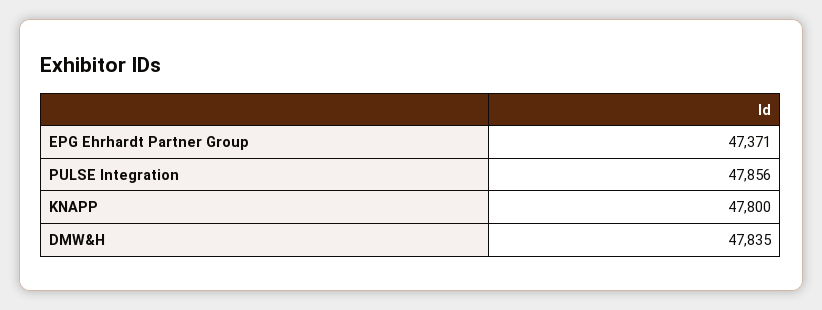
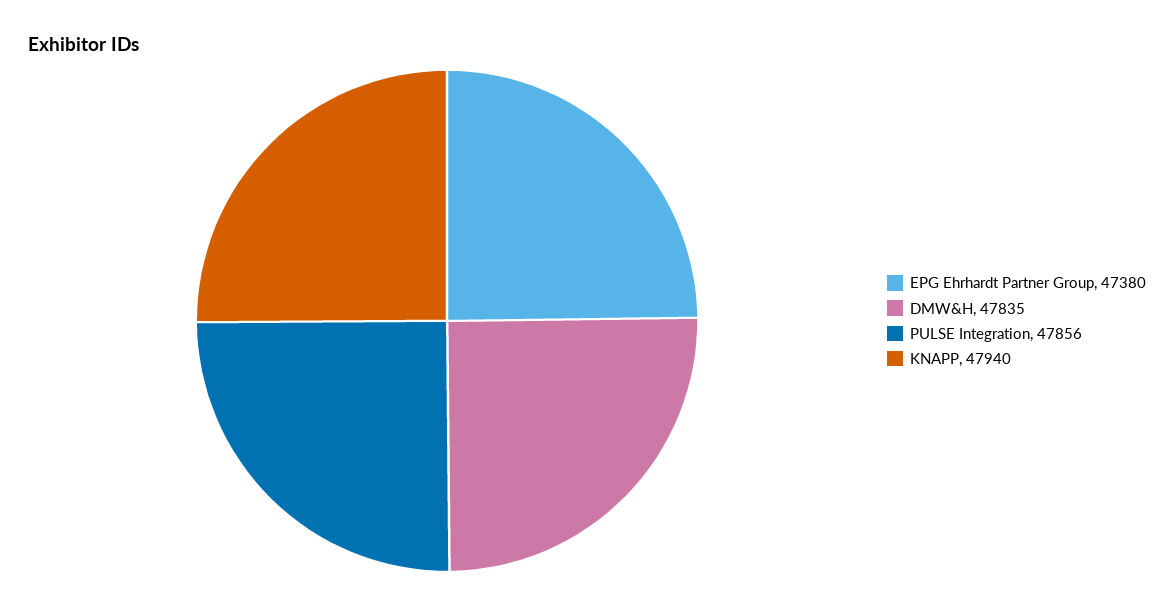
EPG Ehrhardt Partner Group: 47371 -> 47380
KNAPP: 47800 -> 47940

